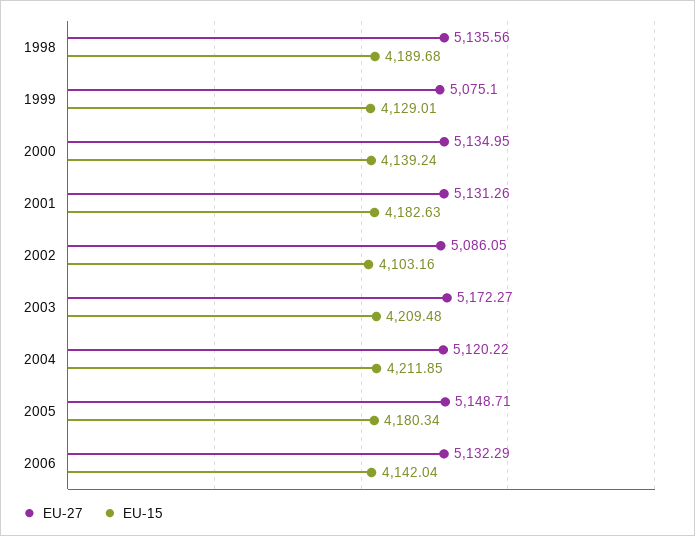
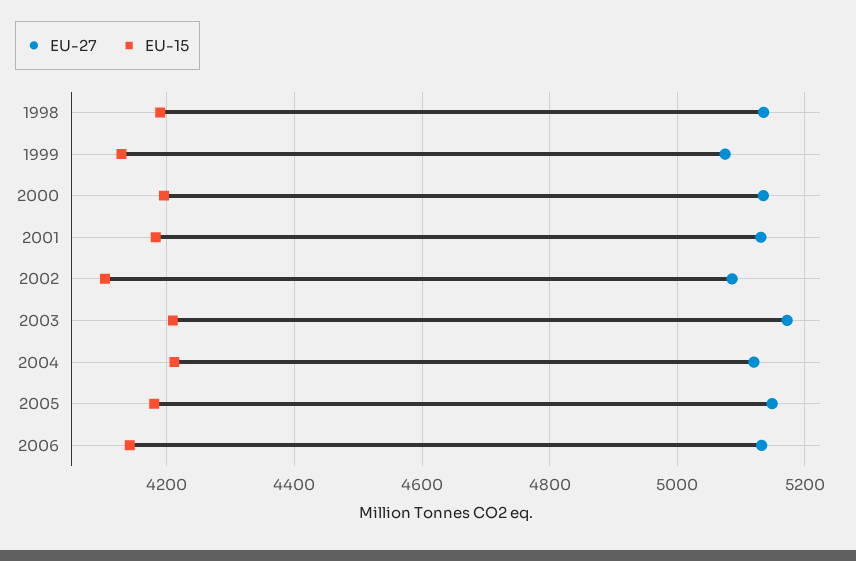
EU-15, 2000: 4139.24 -> 4200

